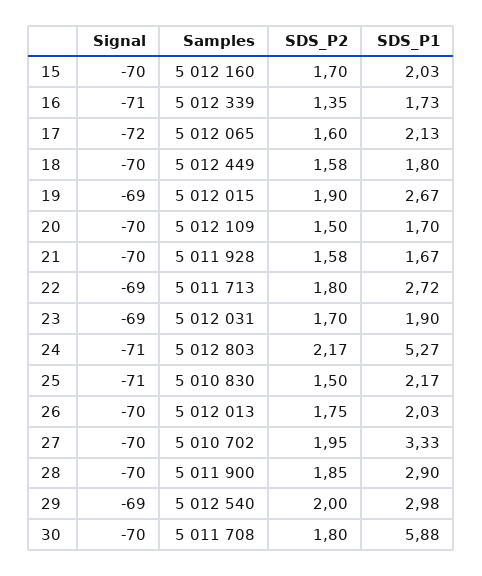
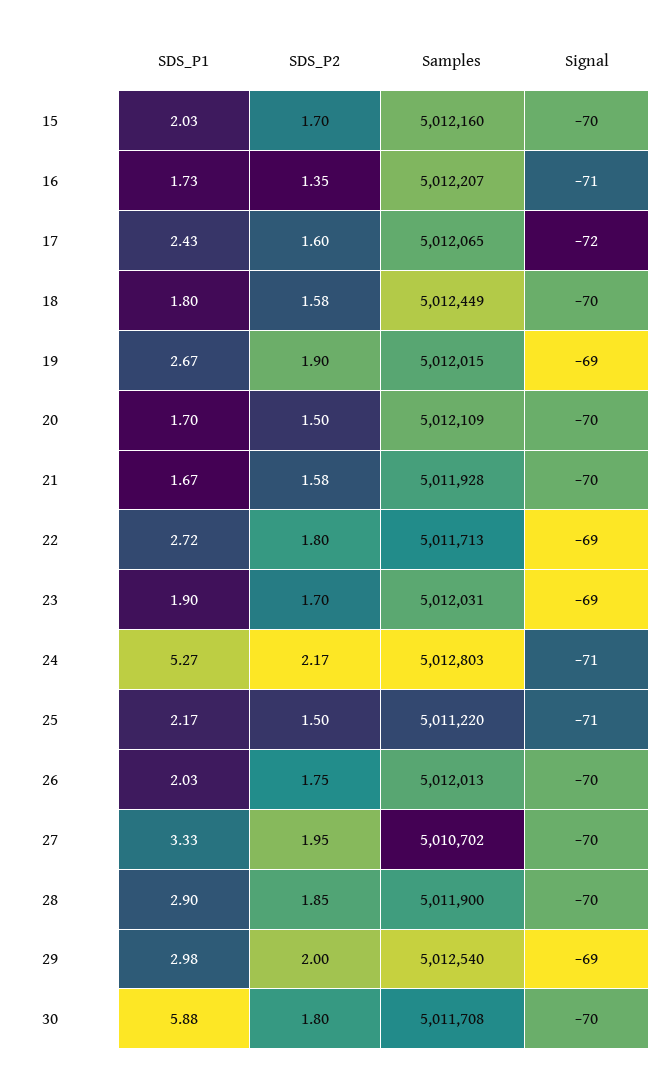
Samples, 16: 5012339 -> 5012207
SDS_P1, 17: 2.13 -> 2.43
Samples, 25: 5010830 -> 5011220

